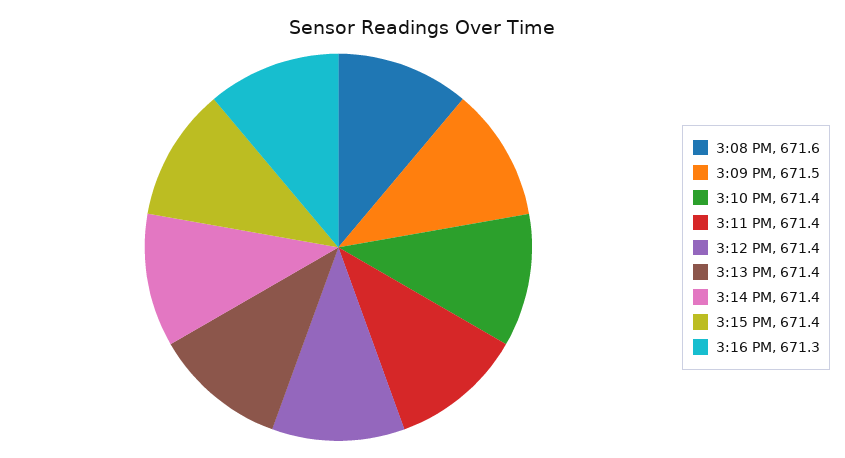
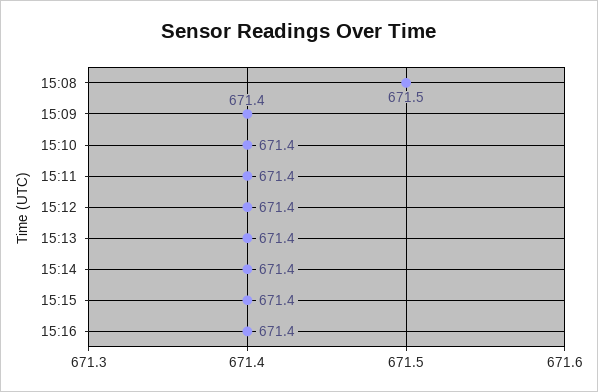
3:08 PM: 671.6 -> 671.5
3:09 PM: 671.5 -> 671.4
3:16 PM: 671.3 -> 671.4

